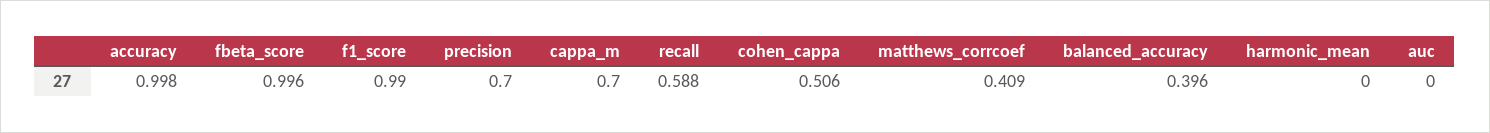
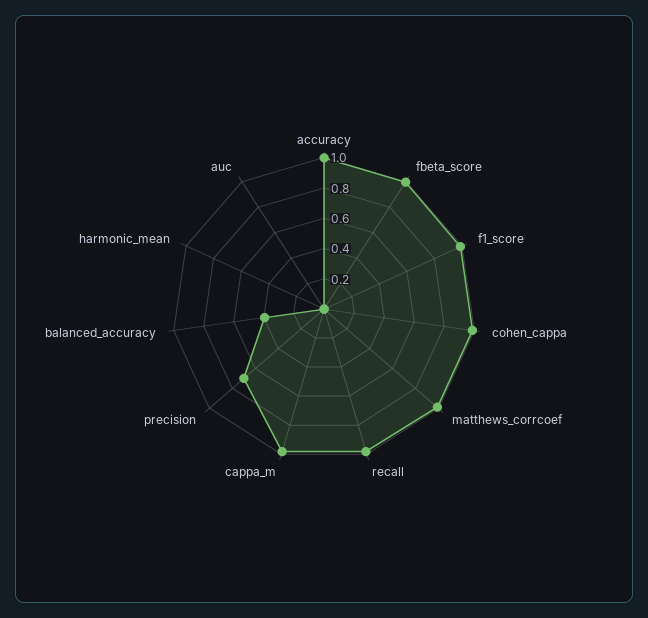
cappa_m: 0.7 -> 1
recall: 0.588 -> 1
cohen_cappa: 0.506 -> 1
matthews_corrcoef: 0.409 -> 1

